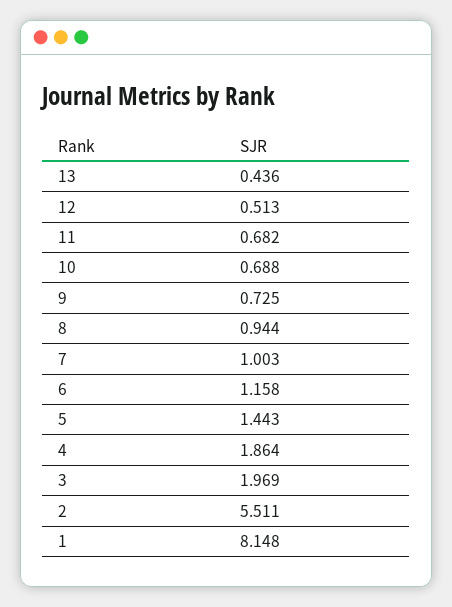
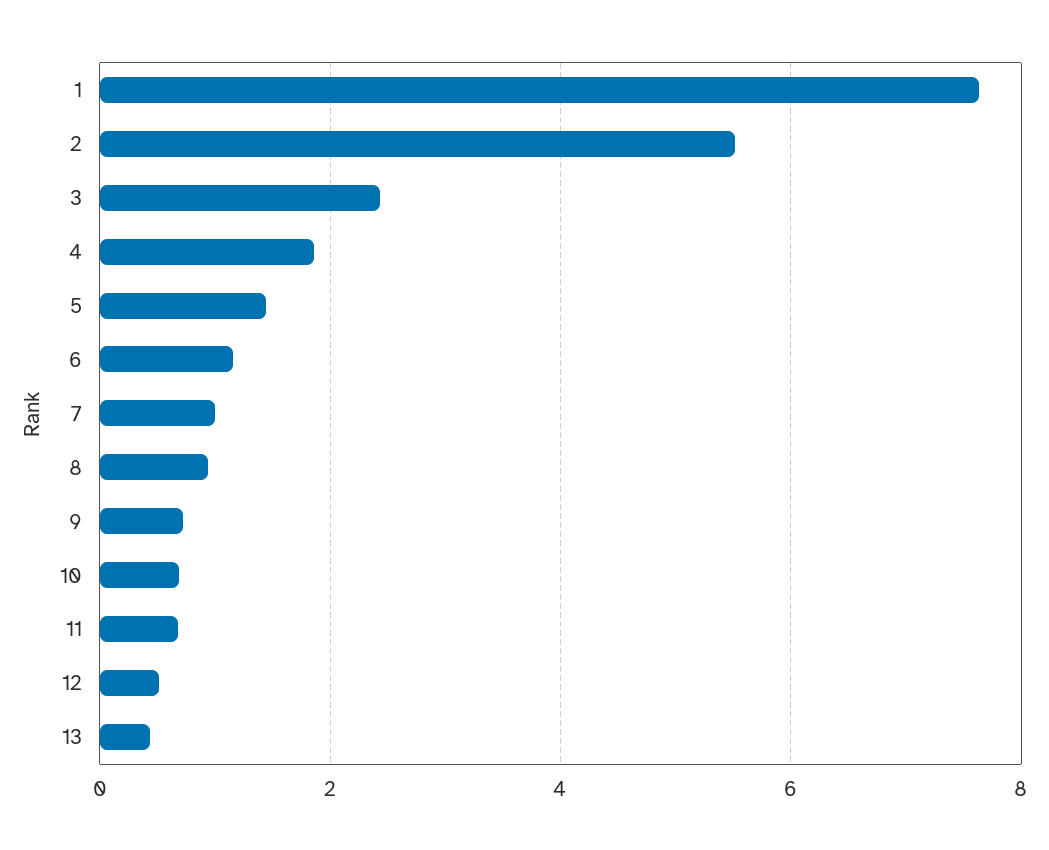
3: 1.969 -> 2.4
1: 8.148 -> 7.6

